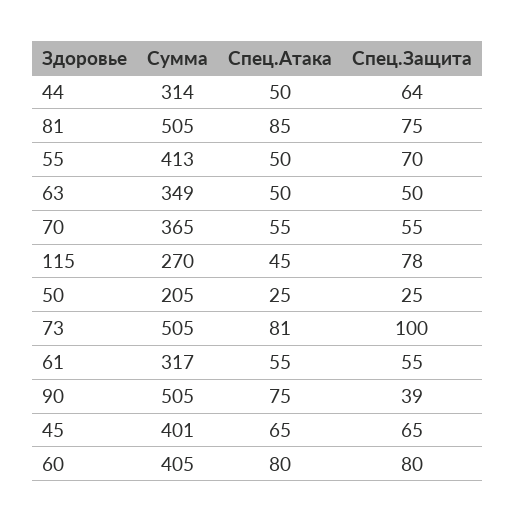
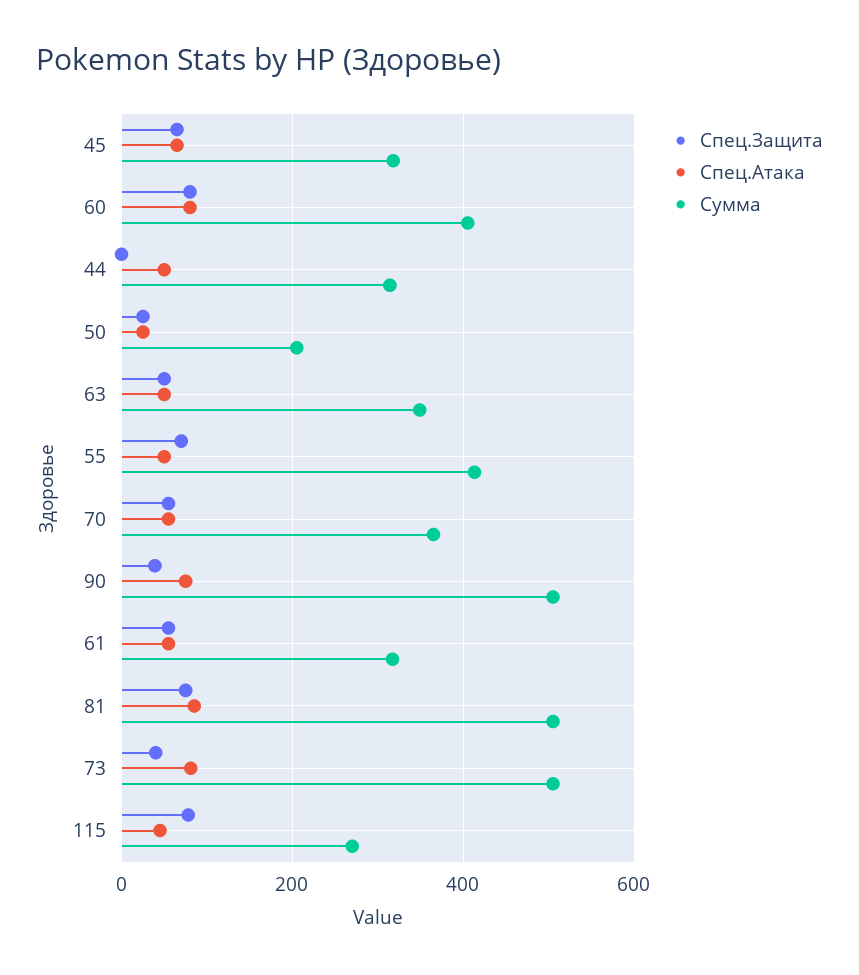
Спец.Защита, 44: 64 -> 0
Спец.Защита, 73: 100 -> 40
Сумма, 45: 401 -> 320

